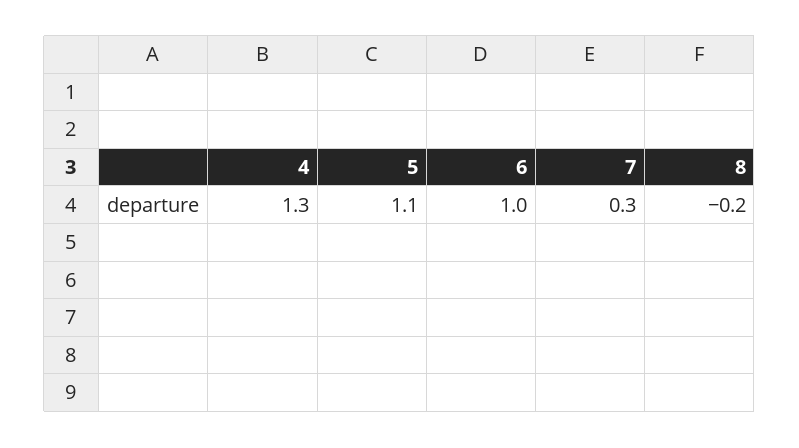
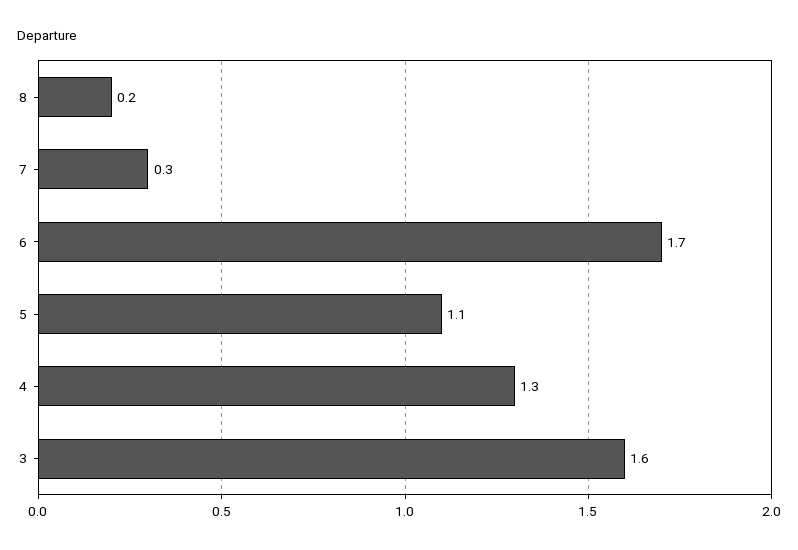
6: 1 -> 1.7
8: -0.2 -> 0.2
3: none -> 1.6

